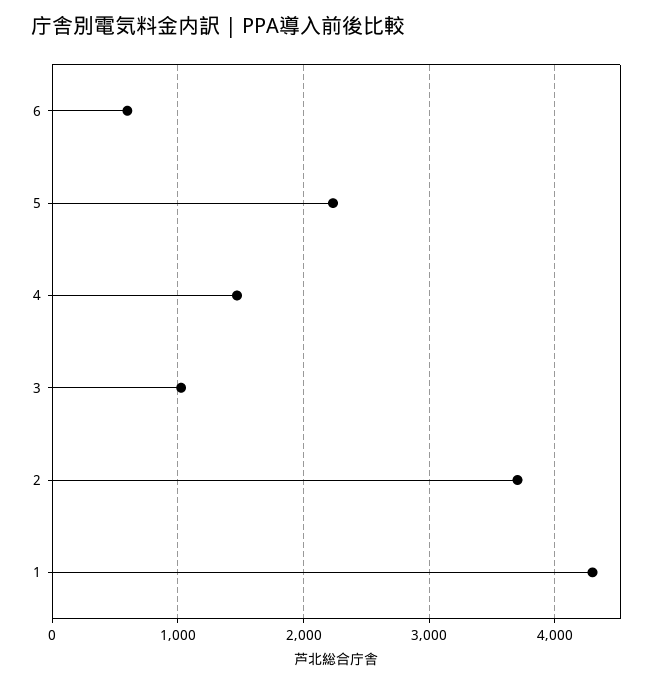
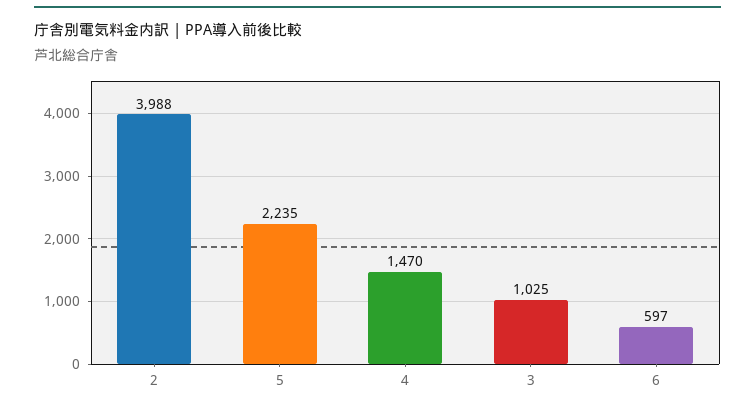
2: 3700 -> 3988
1: 4300 -> none

